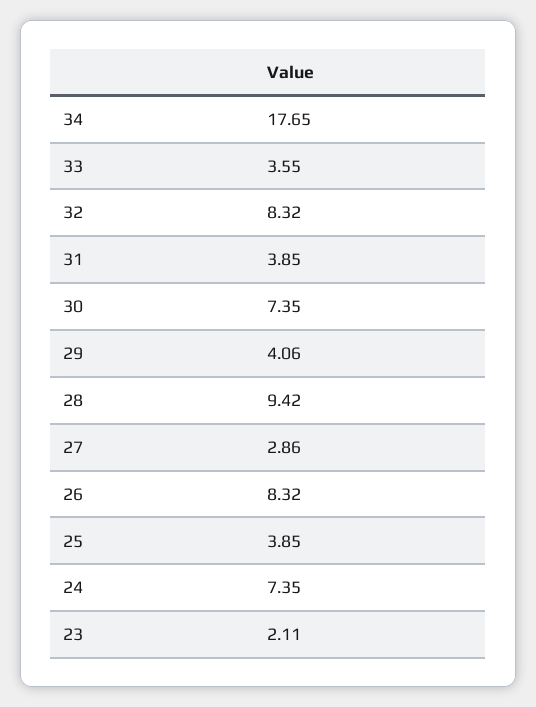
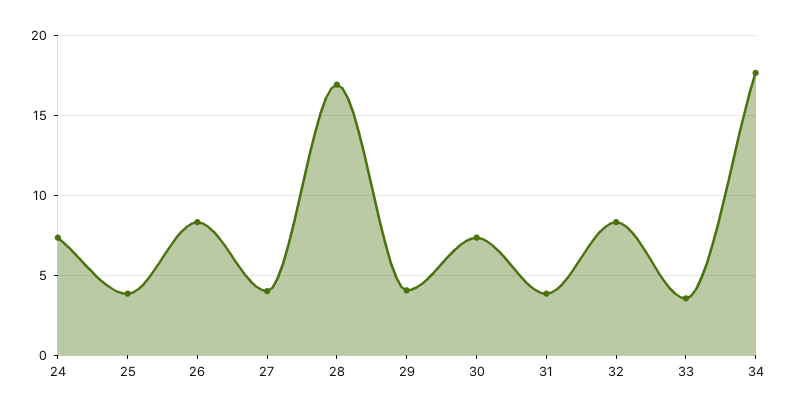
28: 9.42 -> 17
27: 2.86 -> 4
23: 2.11 -> none

